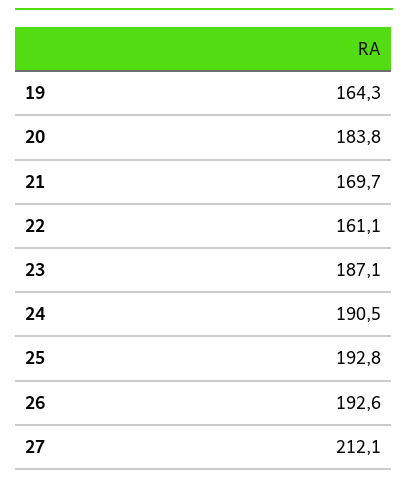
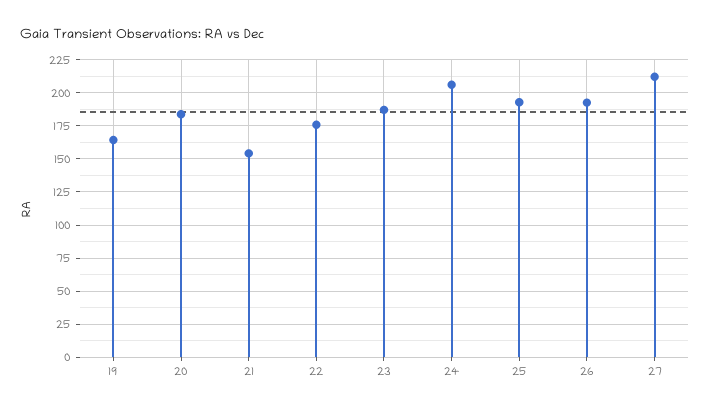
21: 169.7 -> 155
22: 161.1 -> 175
24: 190.5 -> 205

